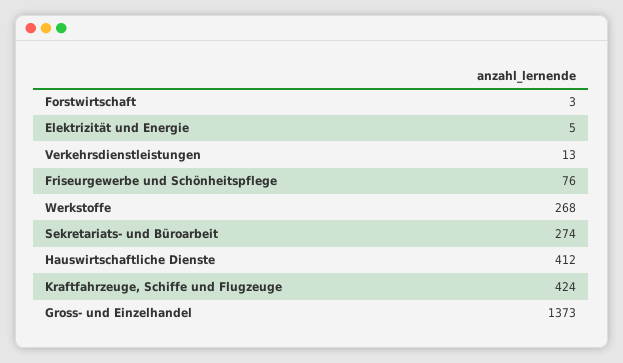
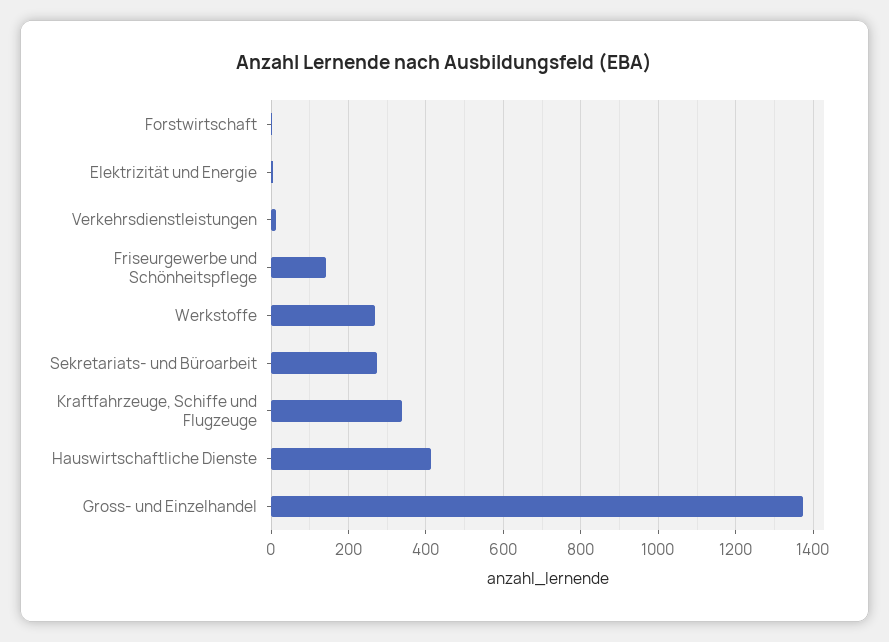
Friseurgewerbe und Schönheitspflege: 76 -> 140
Kraftfahrzeuge, Schiffe und Flugzeuge: 424 -> 340

